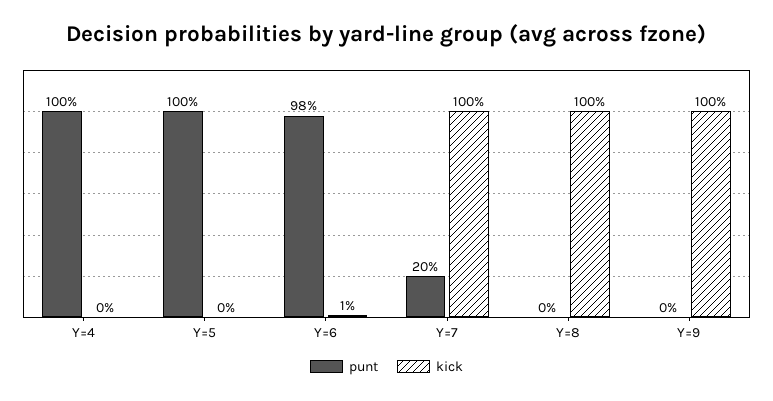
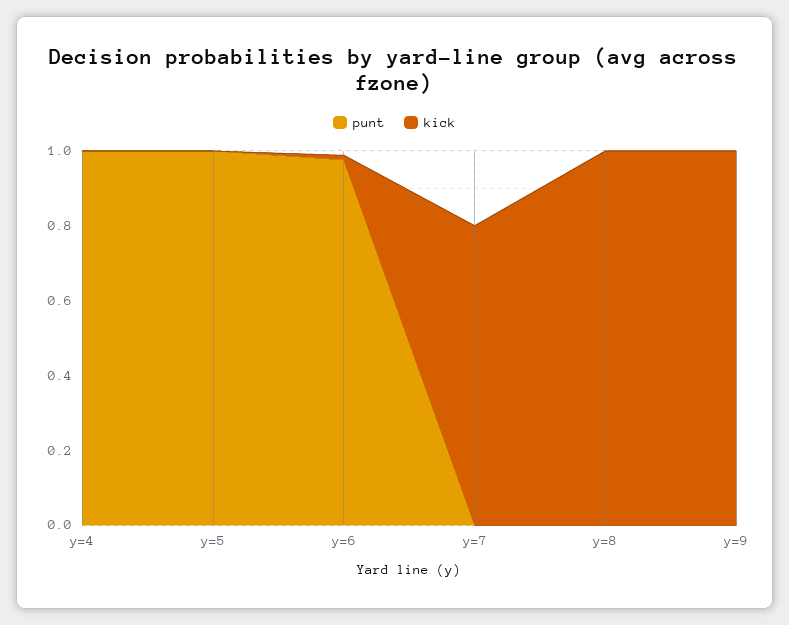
punt, Y=7: 0.2 -> 0
kick, Y=7: 1 -> 0.8

